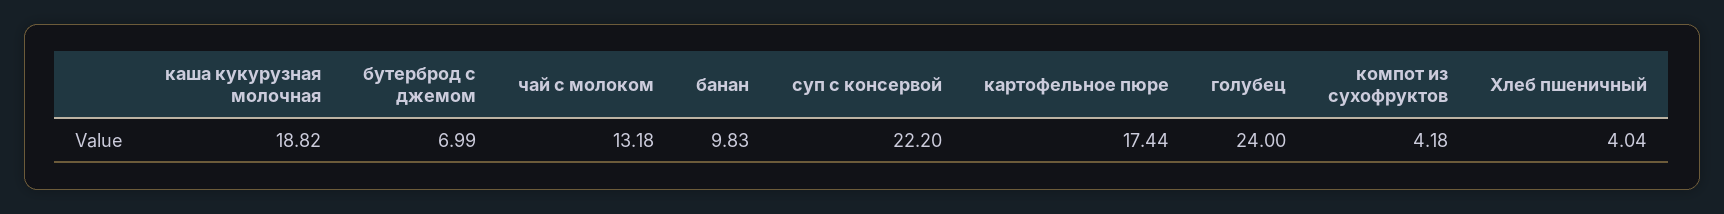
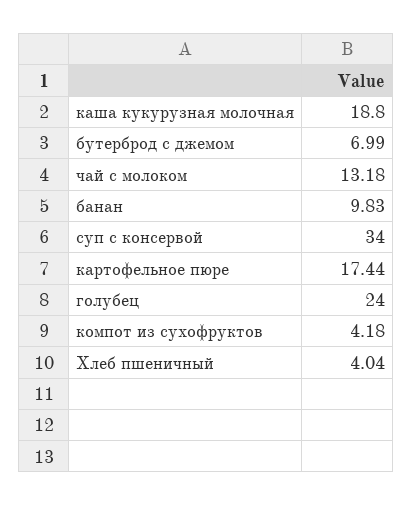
каша кукурузная молочная: 18.82 -> 18.8
суп с консервой: 22.2 -> 34

